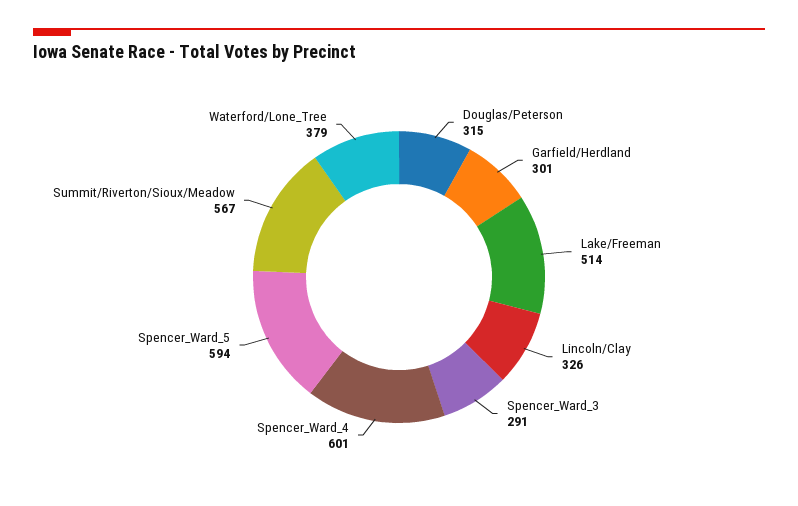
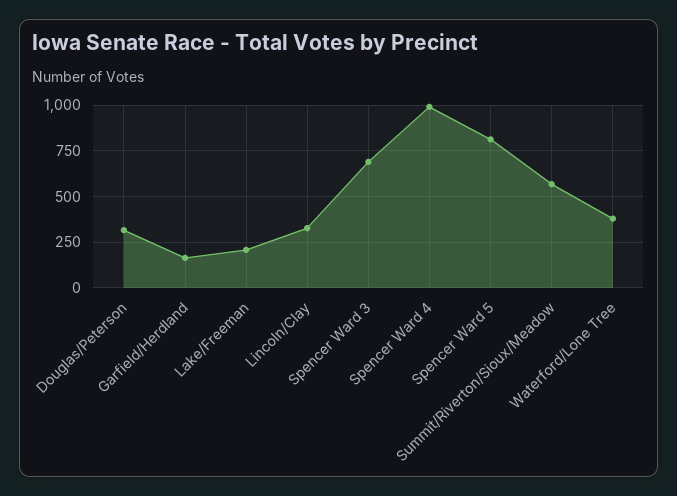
Garfield/Herdland: 301 -> 150
Lake/Freeman: 514 -> 200
Spencer_Ward_3: 291 -> 700
Spencer_Ward_4: 601 -> 1000
Spencer_Ward_5: 594 -> 800

